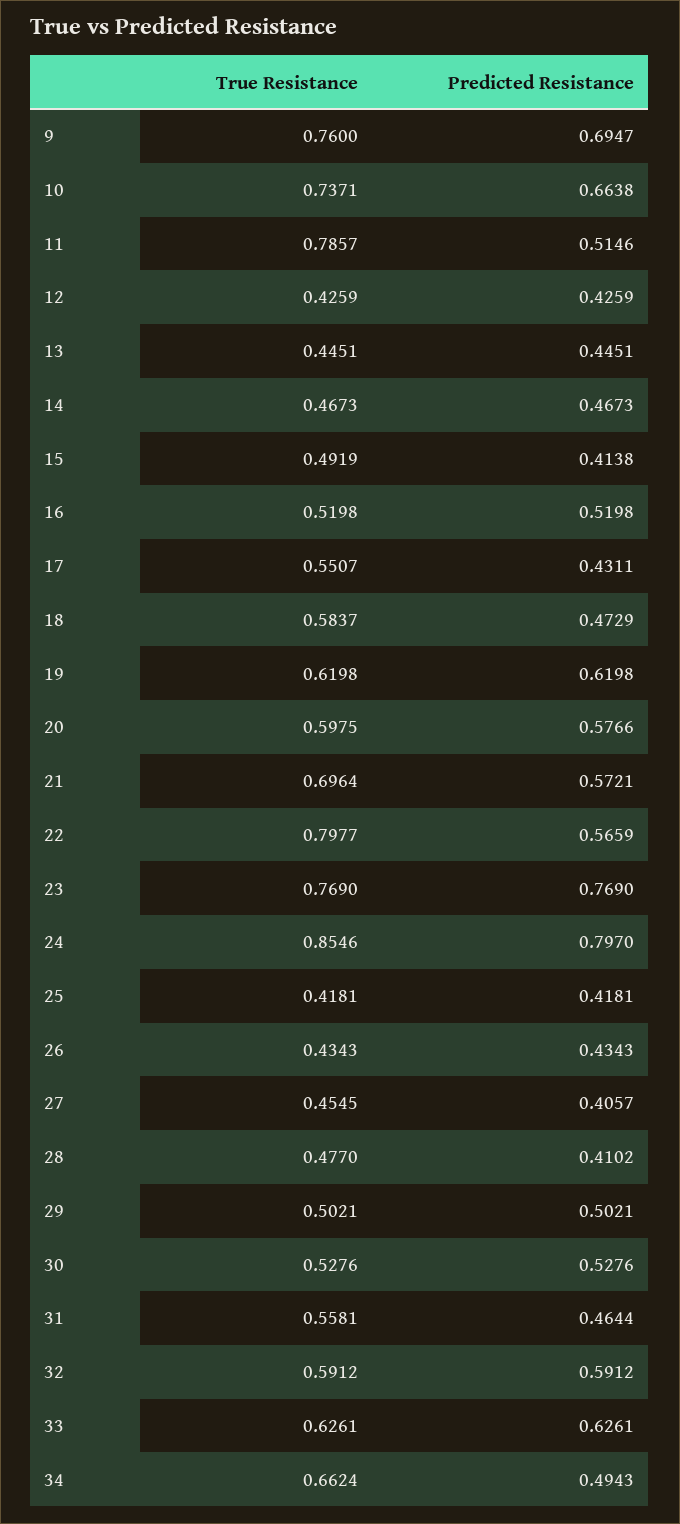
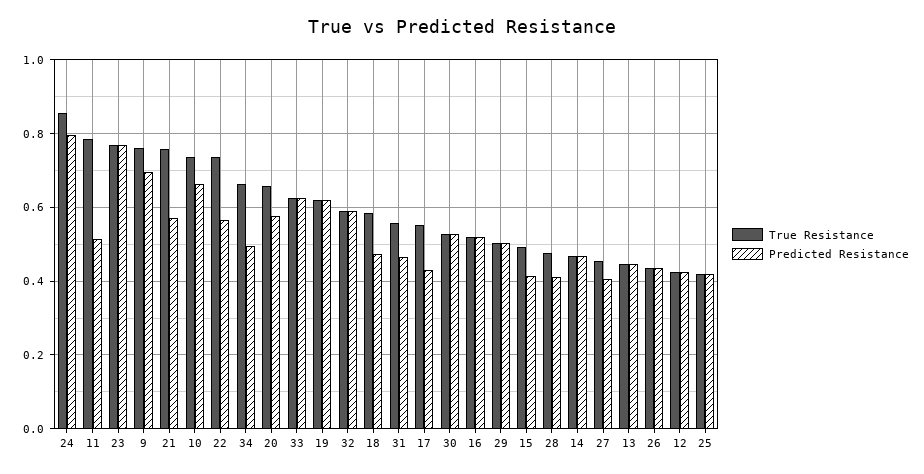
True Resistance, 20: 0.5975 -> 0.66
True Resistance, 21: 0.6964 -> 0.76
True Resistance, 22: 0.7977 -> 0.74

